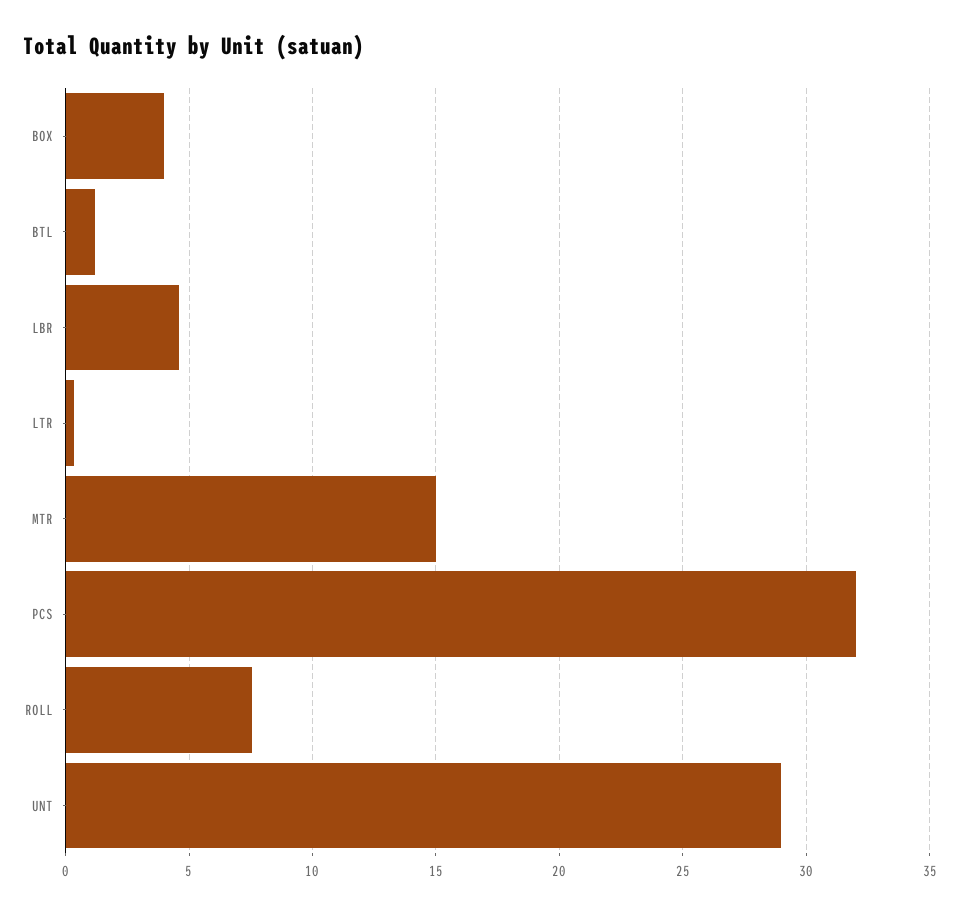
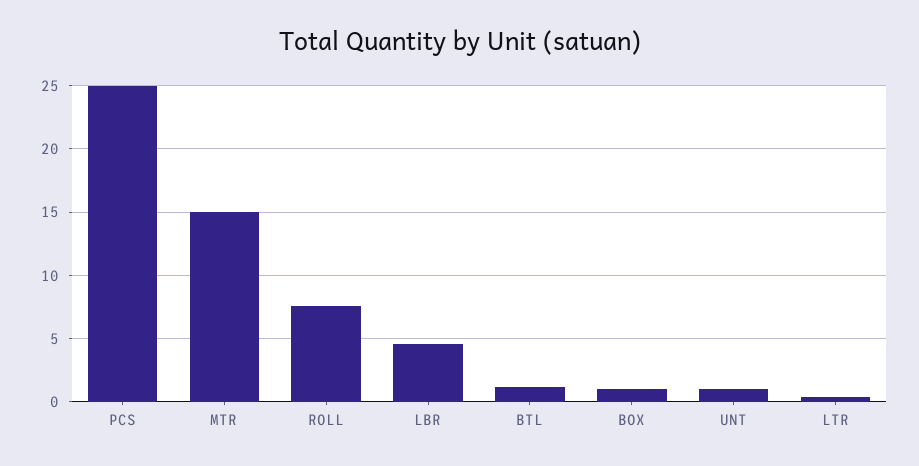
BOX: 4 -> 1
PCS: 32 -> 25
UNT: 29 -> 1

